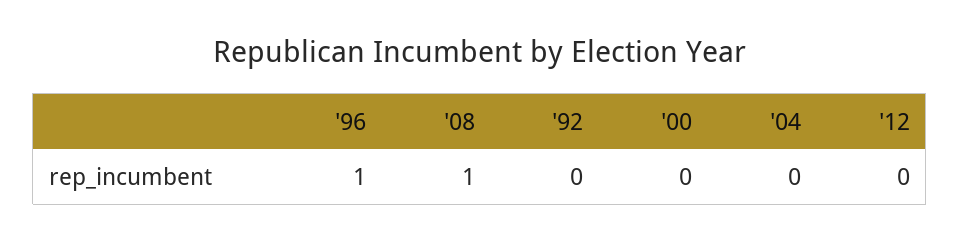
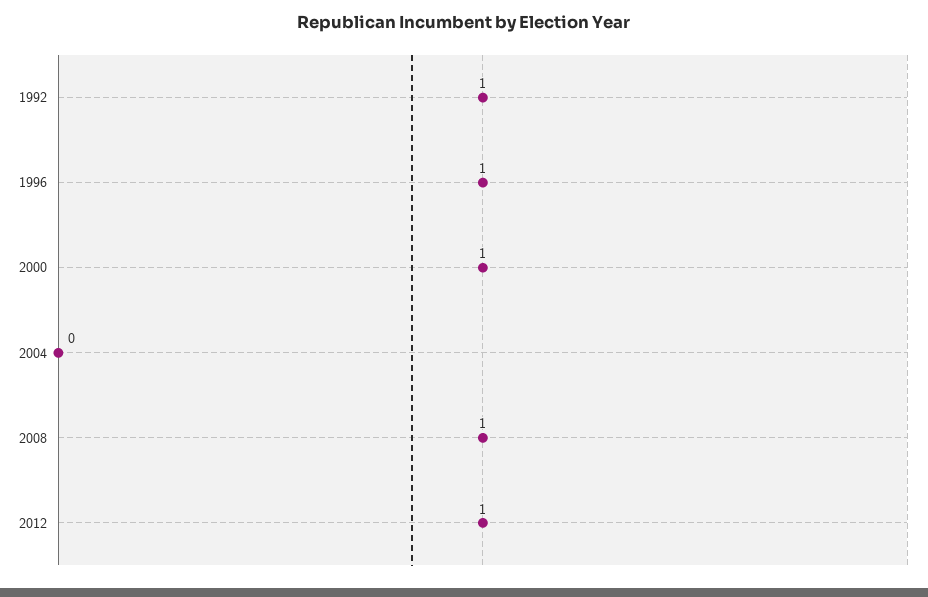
'92: 0 -> 1
'00: 0 -> 1
'12: 0 -> 1

